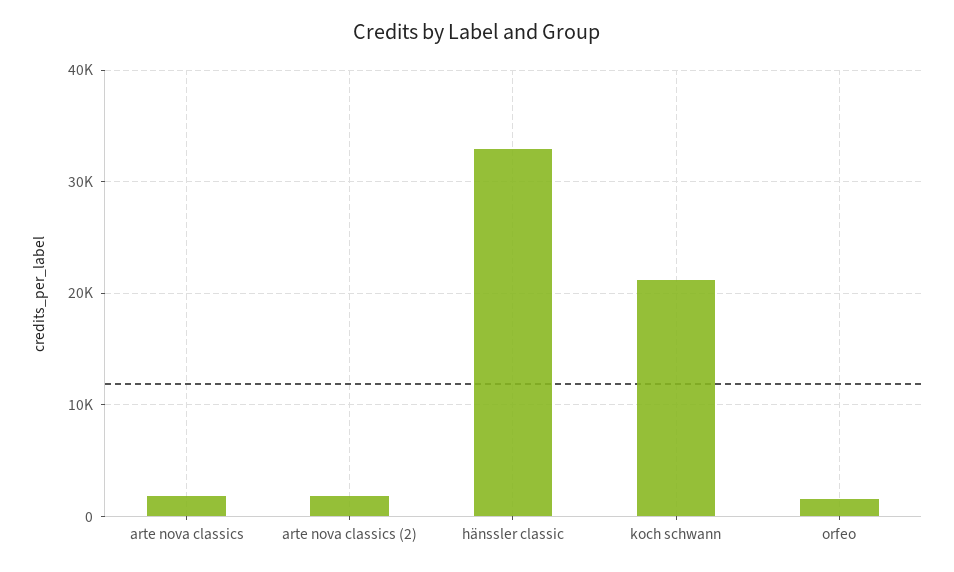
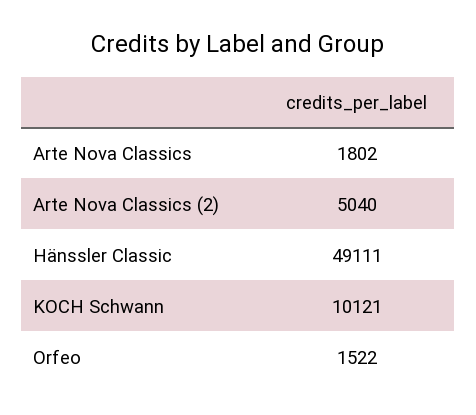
arte nova classics (2): 2000 -> 5040
hänssler classic: 33000 -> 49111
koch schwann: 21000 -> 10121

